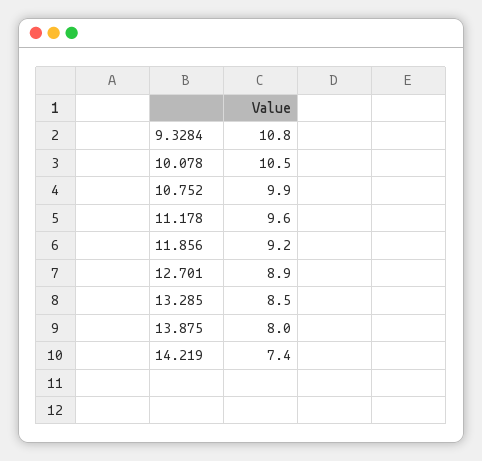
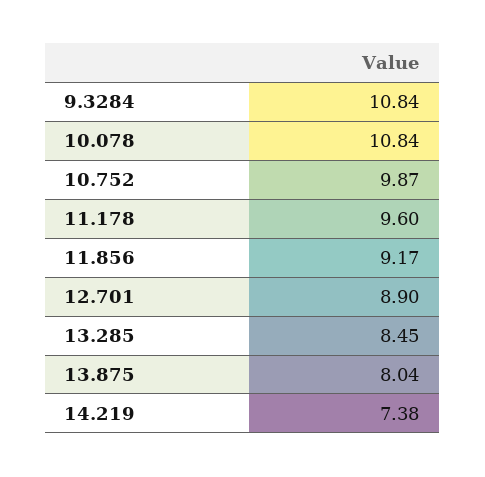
10.078: 10.5 -> 10.84

